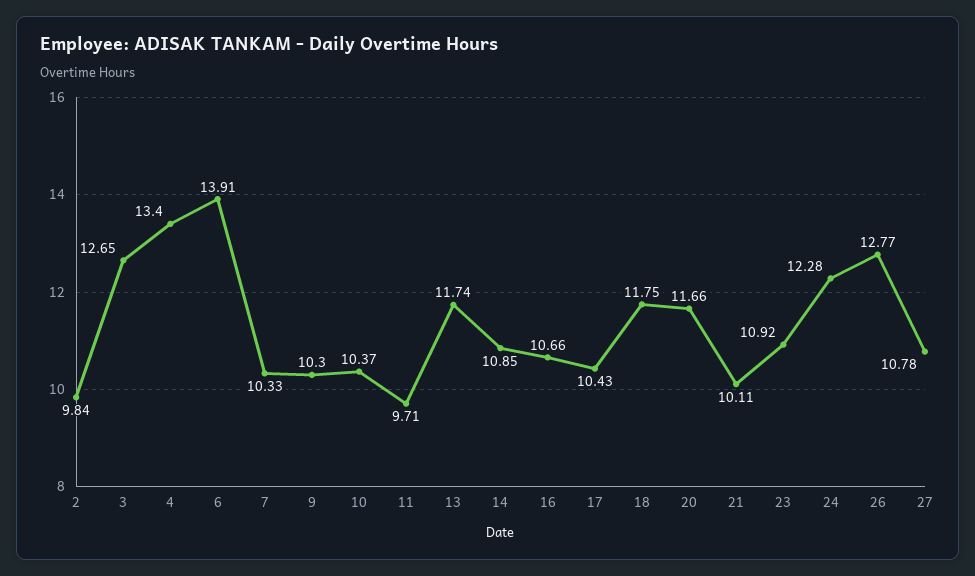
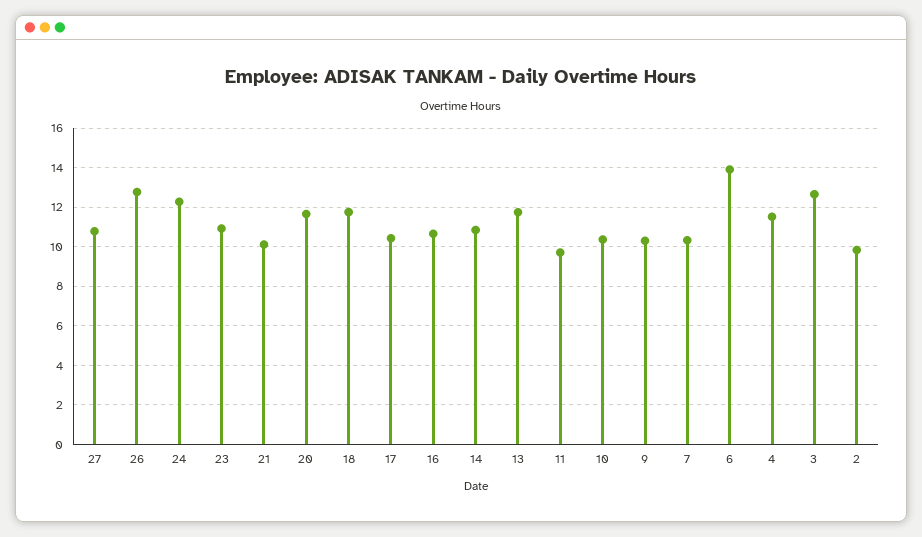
4: 13.4 -> 11.5

